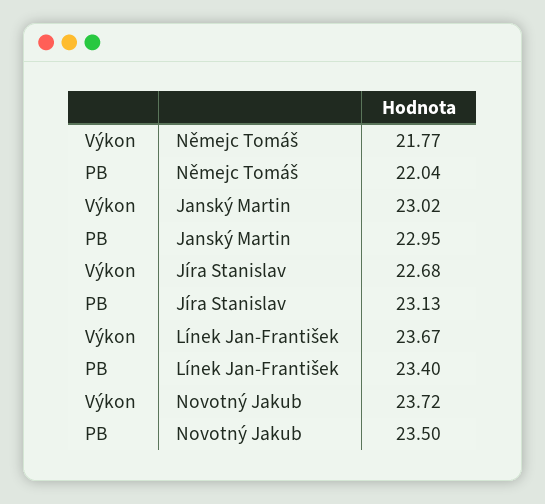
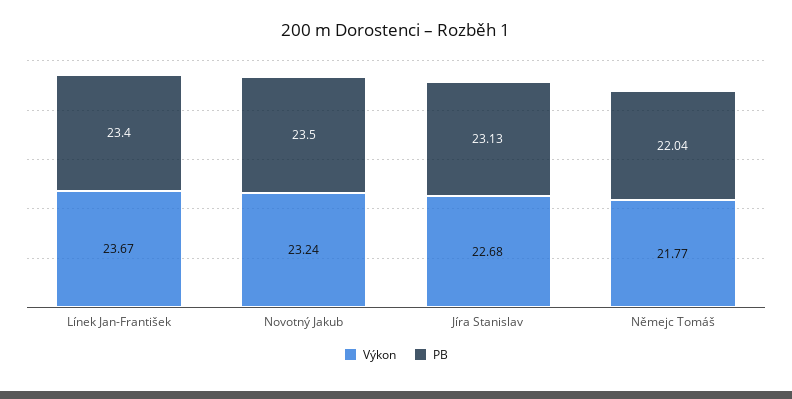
Výkon, Janský Martin: 23.02 -> none
PB, Janský Martin: 22.95 -> none
Výkon, Novotný Jakub: 23.72 -> 23.24

